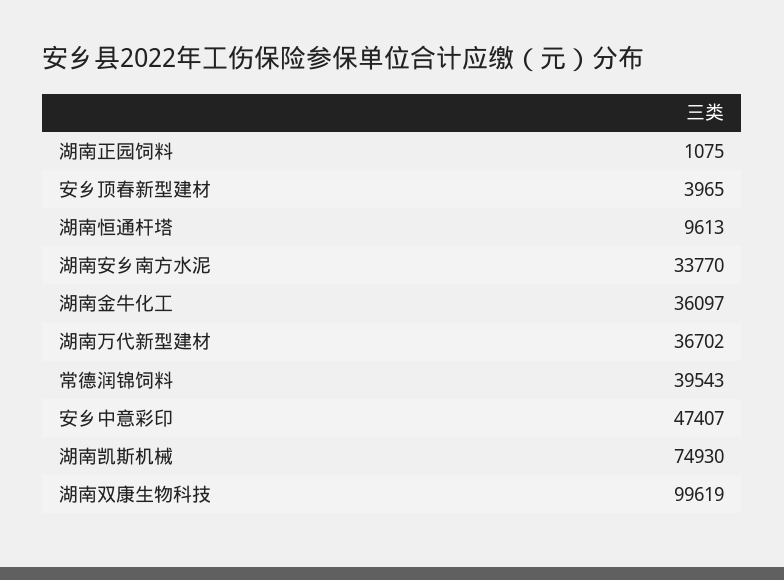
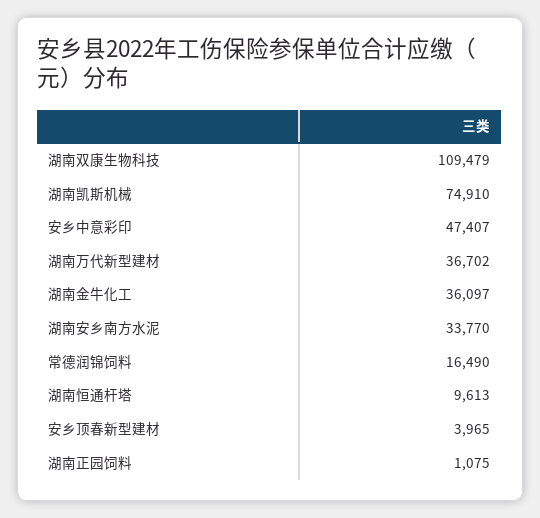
常德润锦饲料: 39543 -> 16490
湖南凯斯机械: 74930 -> 74910
湖南双康生物科技: 99619 -> 109479

